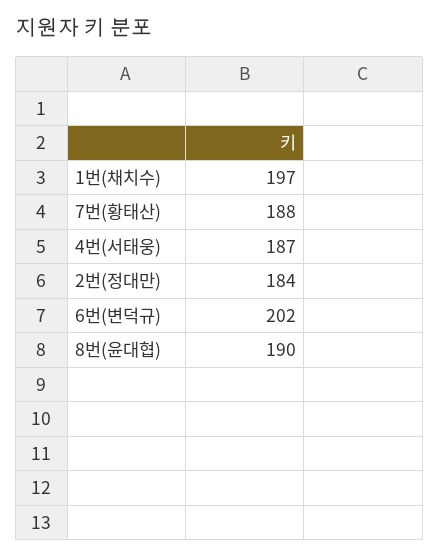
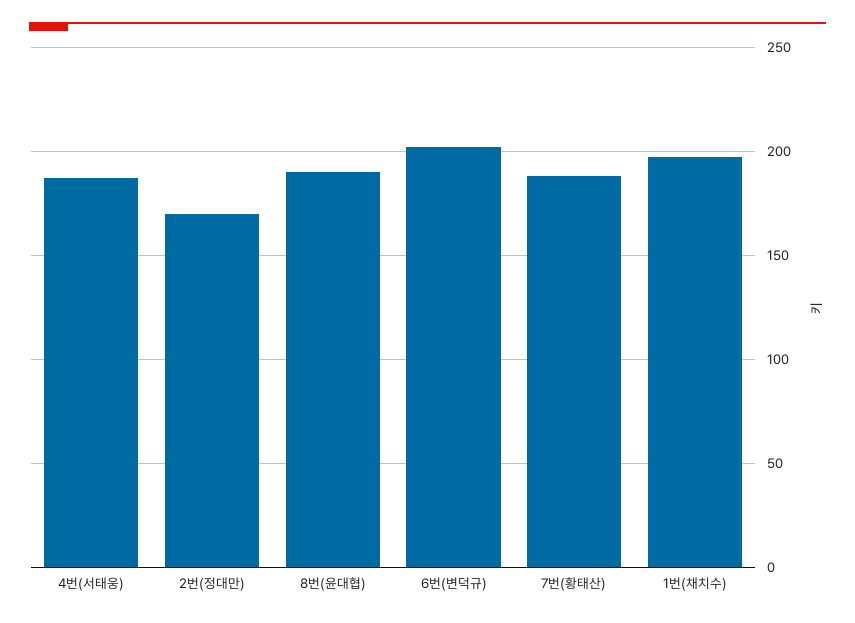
2번(정대만): 184 -> 170

